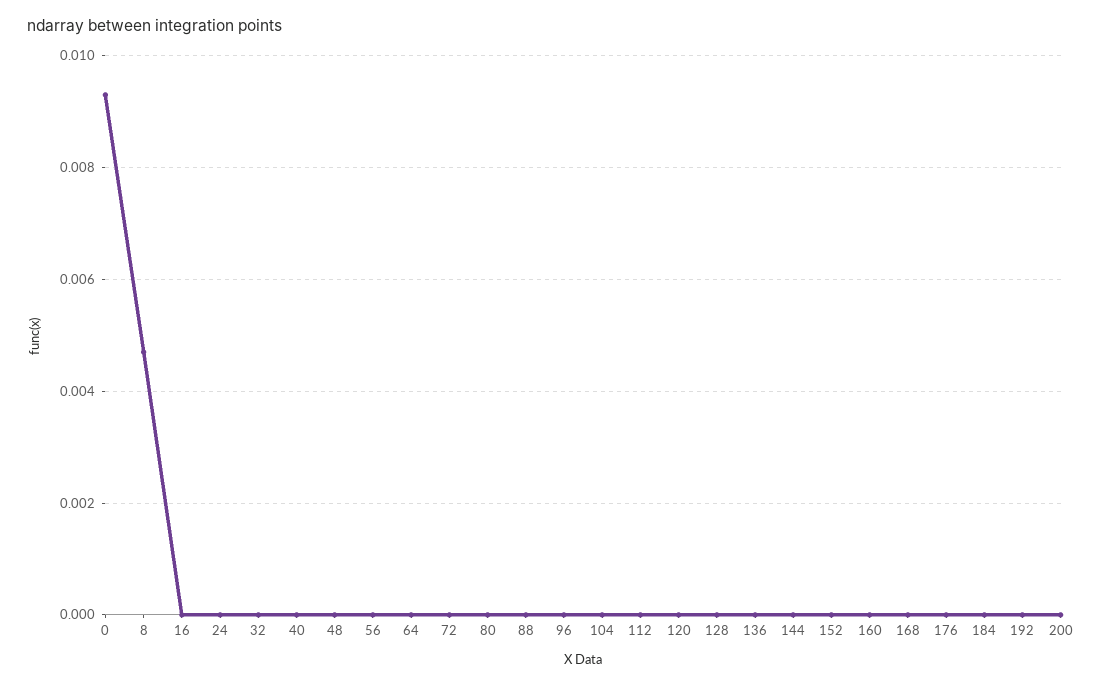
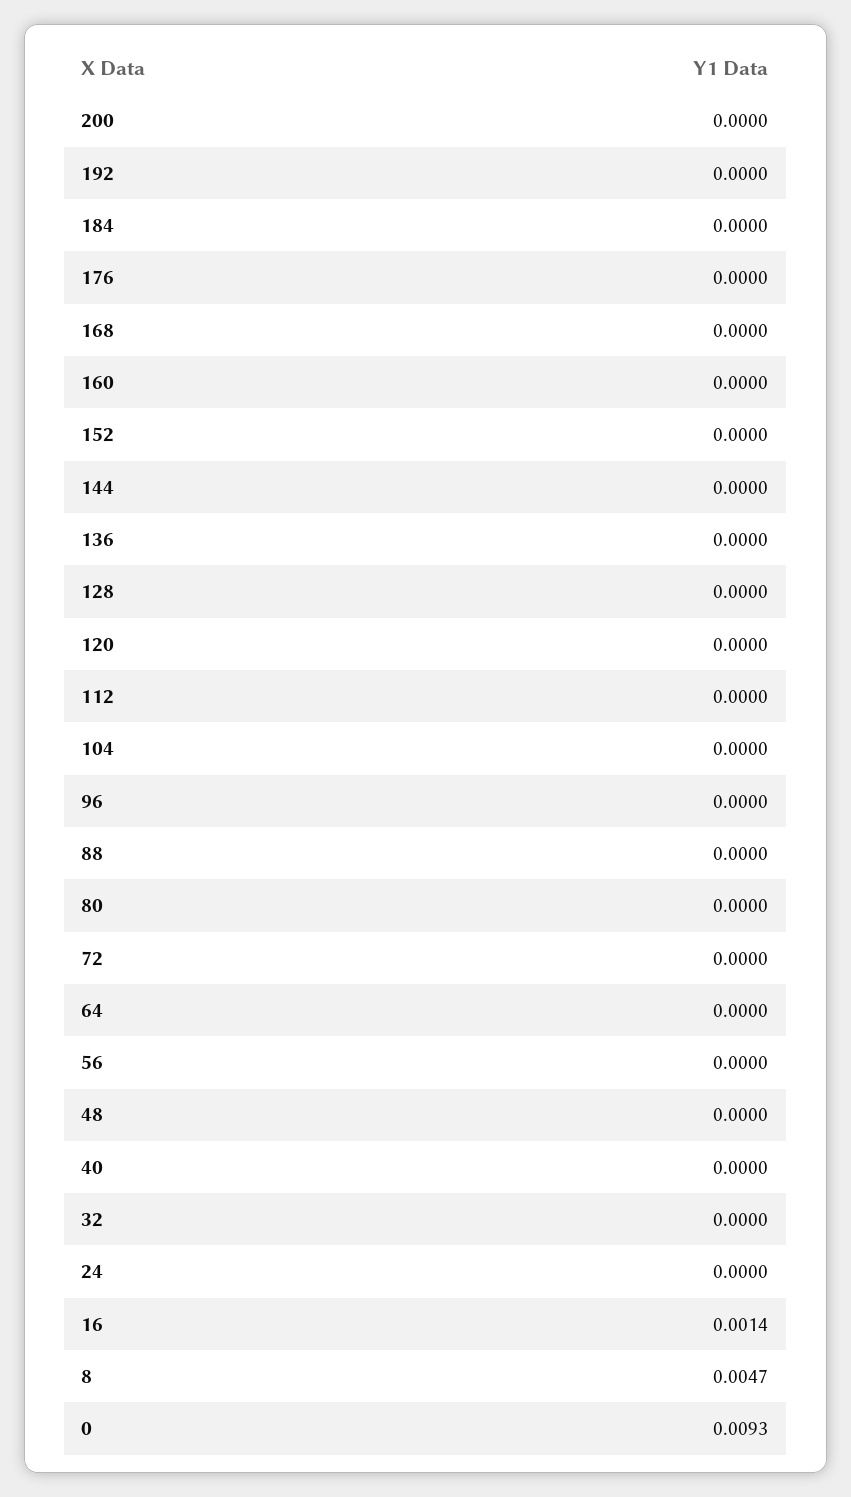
16: 0 -> 0.0014

